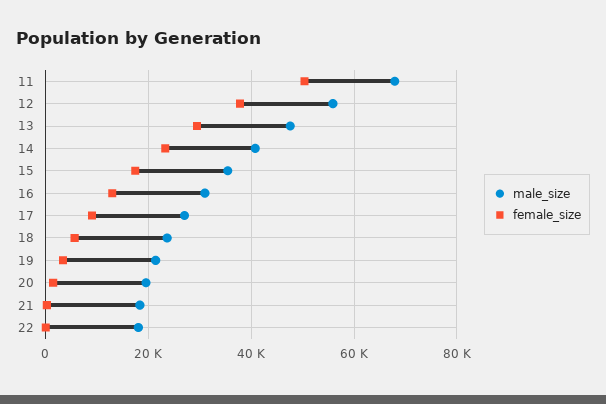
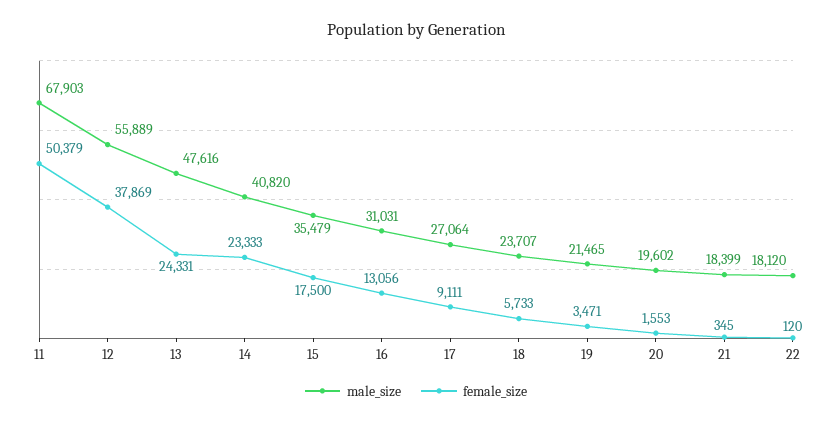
female_size, 13: 30000 -> 24331

